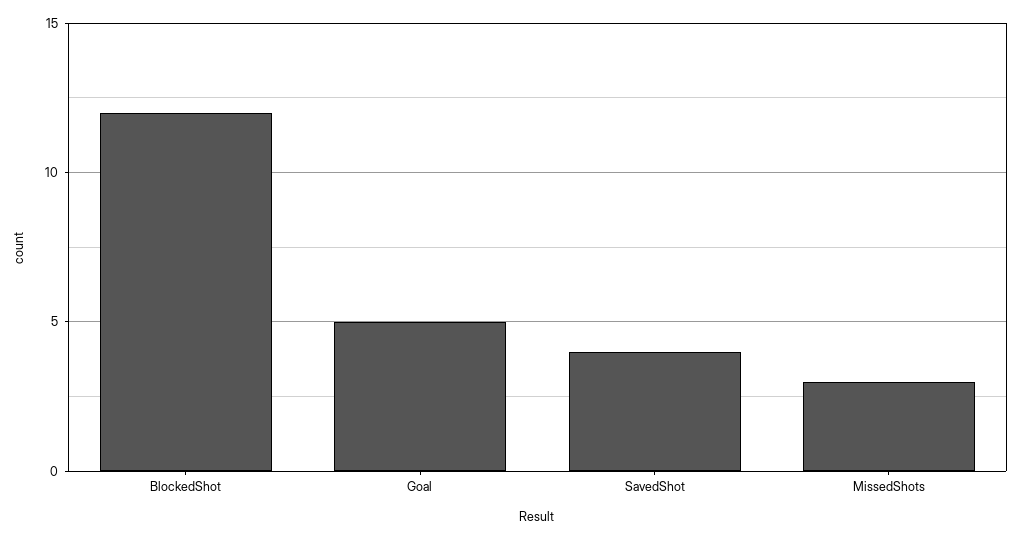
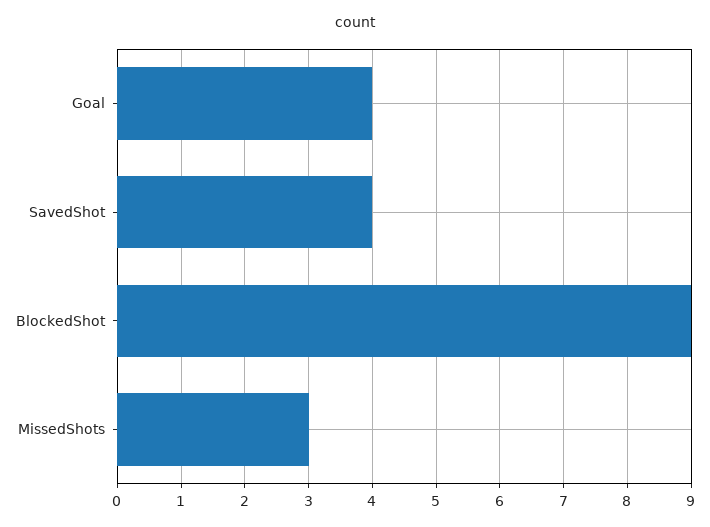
BlockedShot: 12 -> 9
Goal: 5 -> 4

